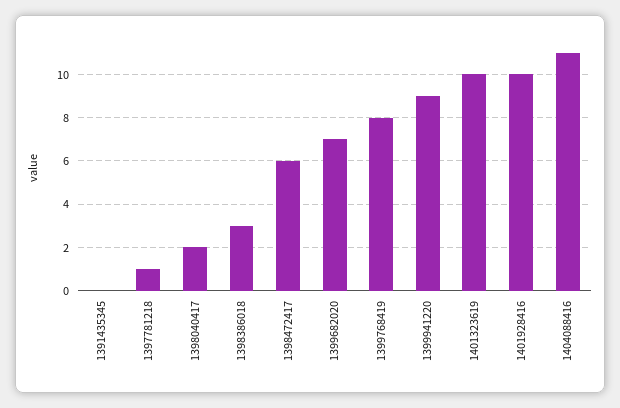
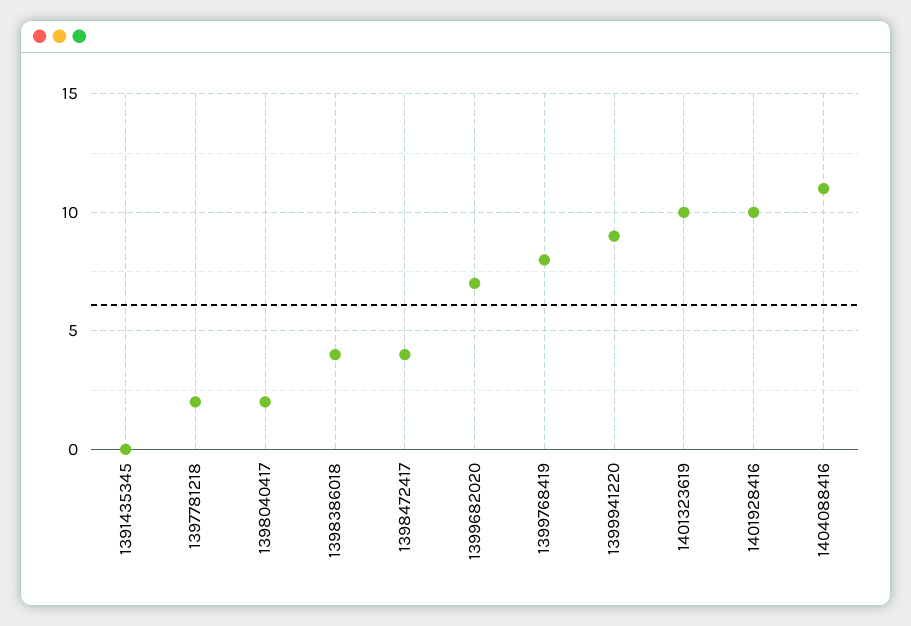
1397781218: 1 -> 2
1398386018: 3 -> 4
1398472417: 6 -> 4

